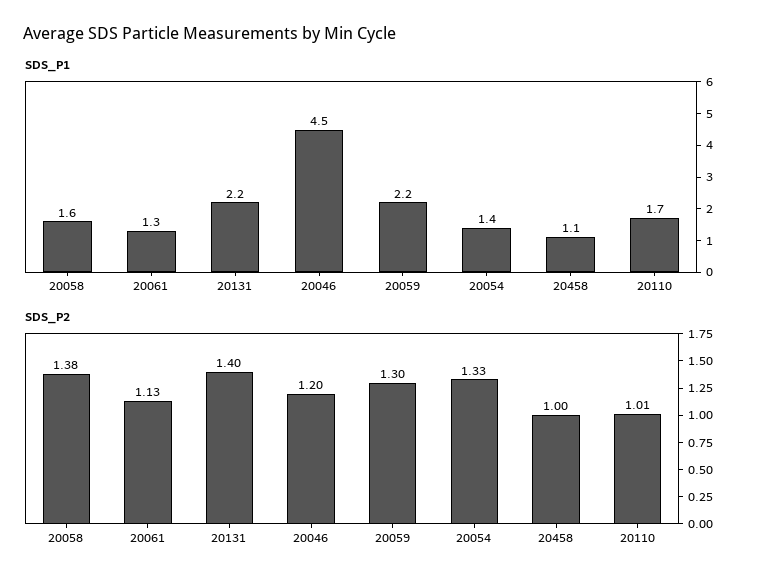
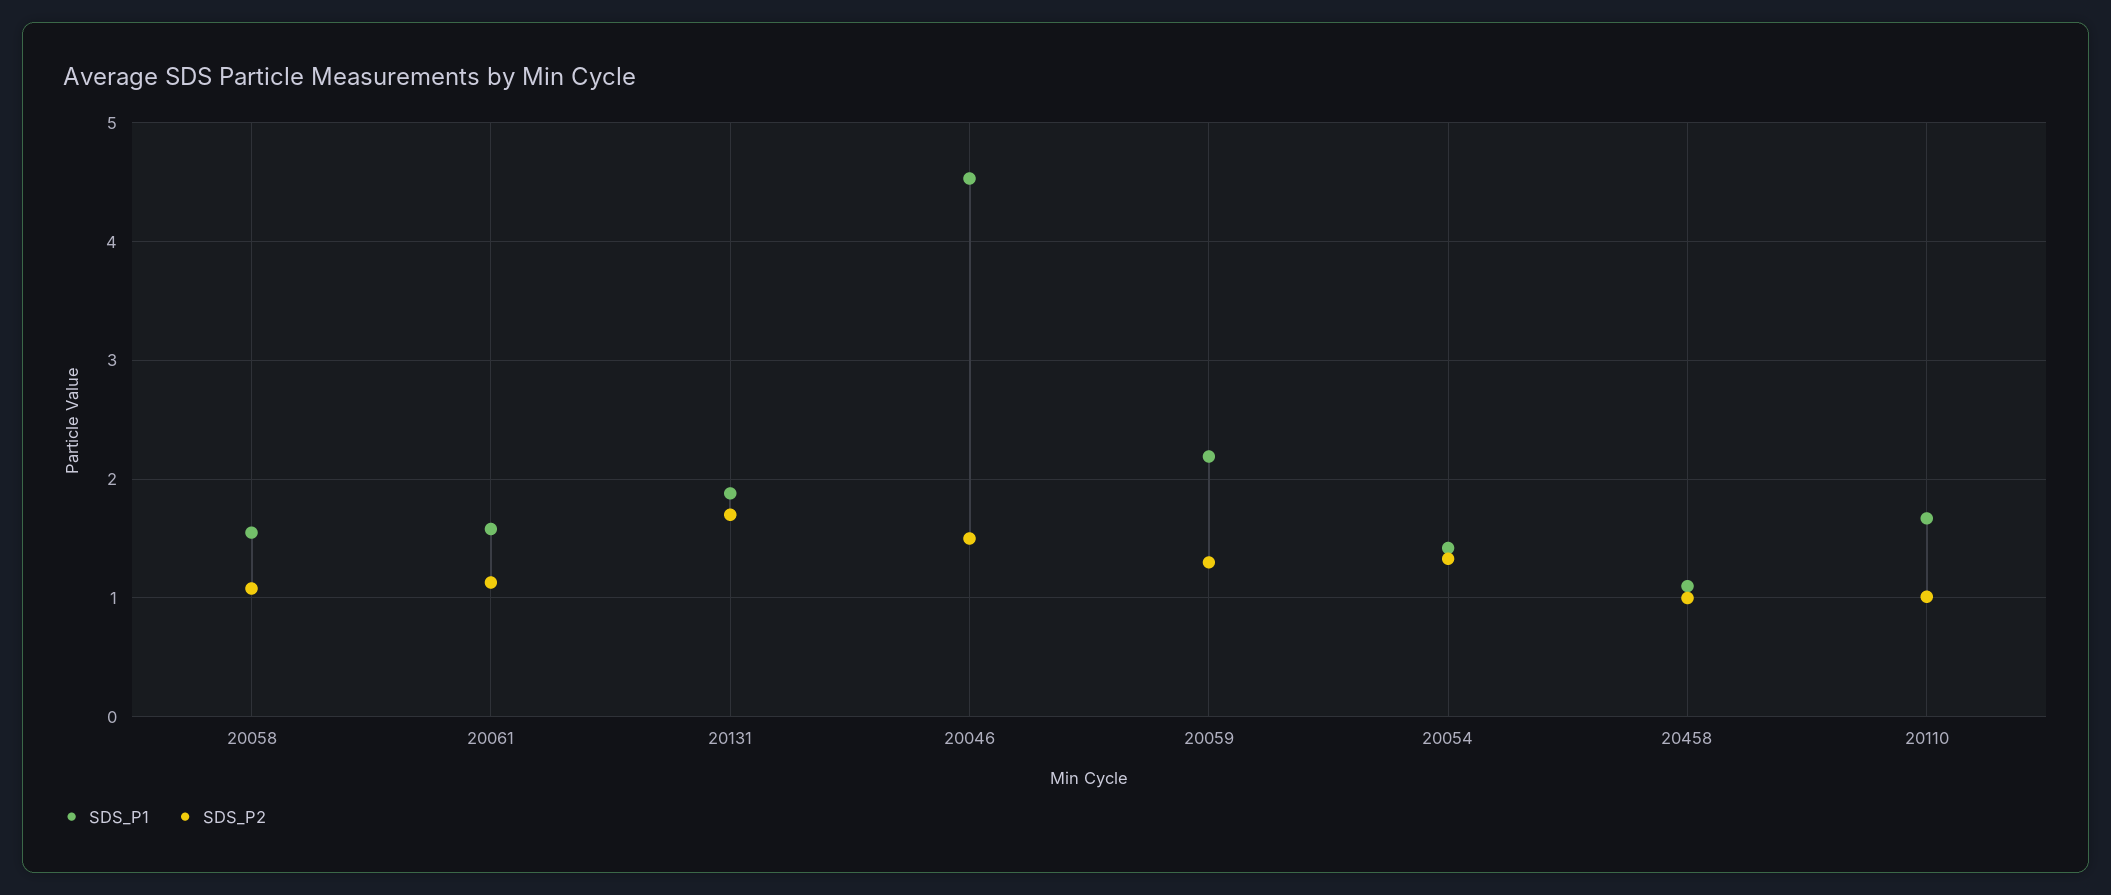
SDS_P1, 20061: 1.3 -> 1.6
SDS_P1, 20131: 2.2 -> 1.9
SDS_P2, 20058: 1.38 -> 1.1
SDS_P2, 20131: 1.4 -> 1.7
SDS_P2, 20046: 1.2 -> 1.5

